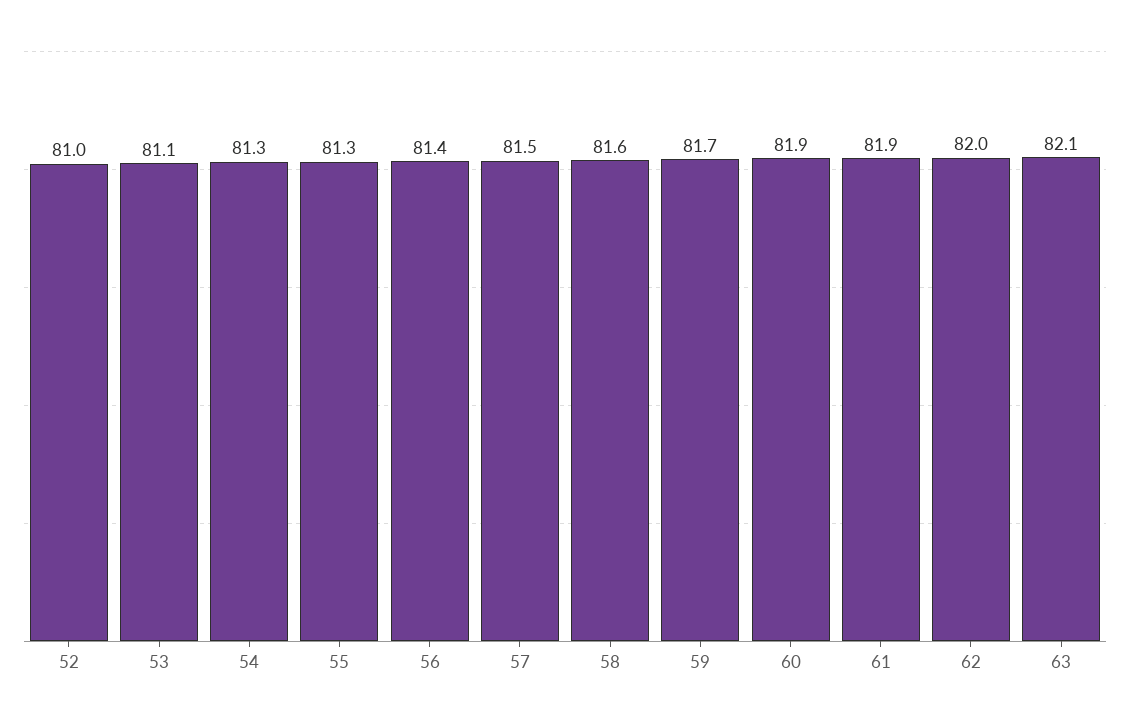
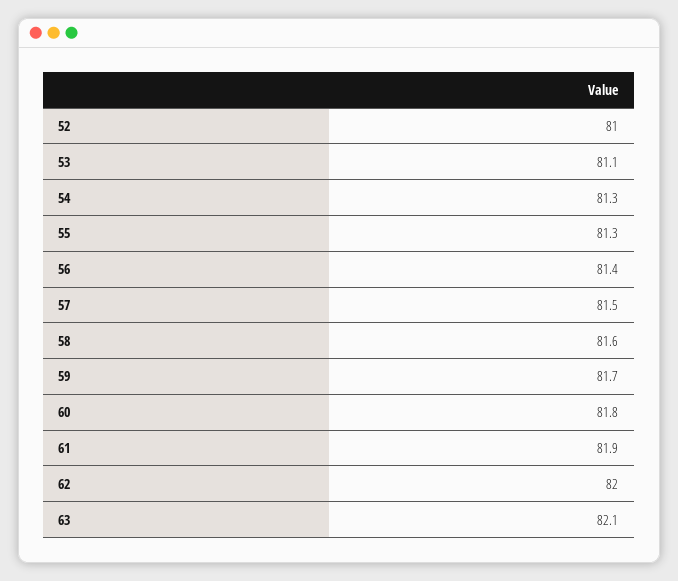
60: 81.9 -> 81.8

